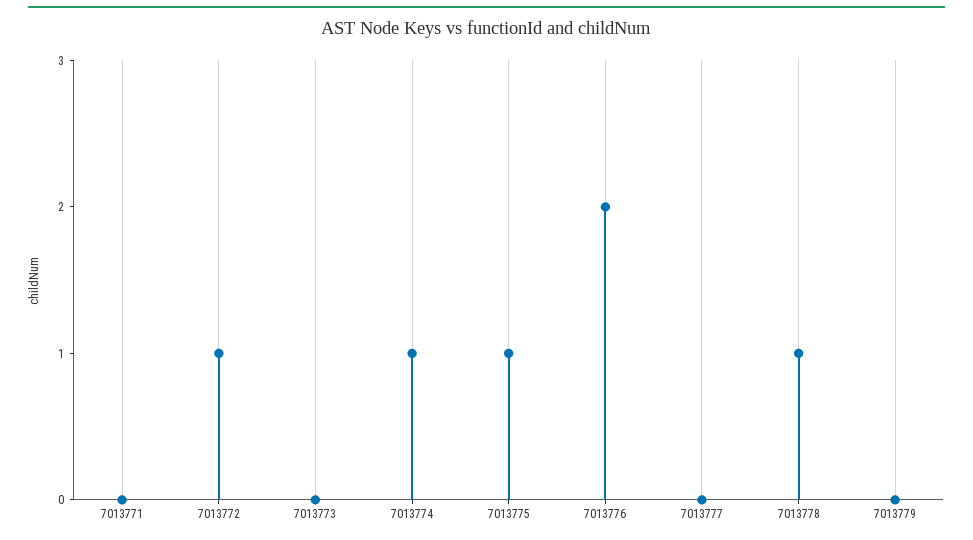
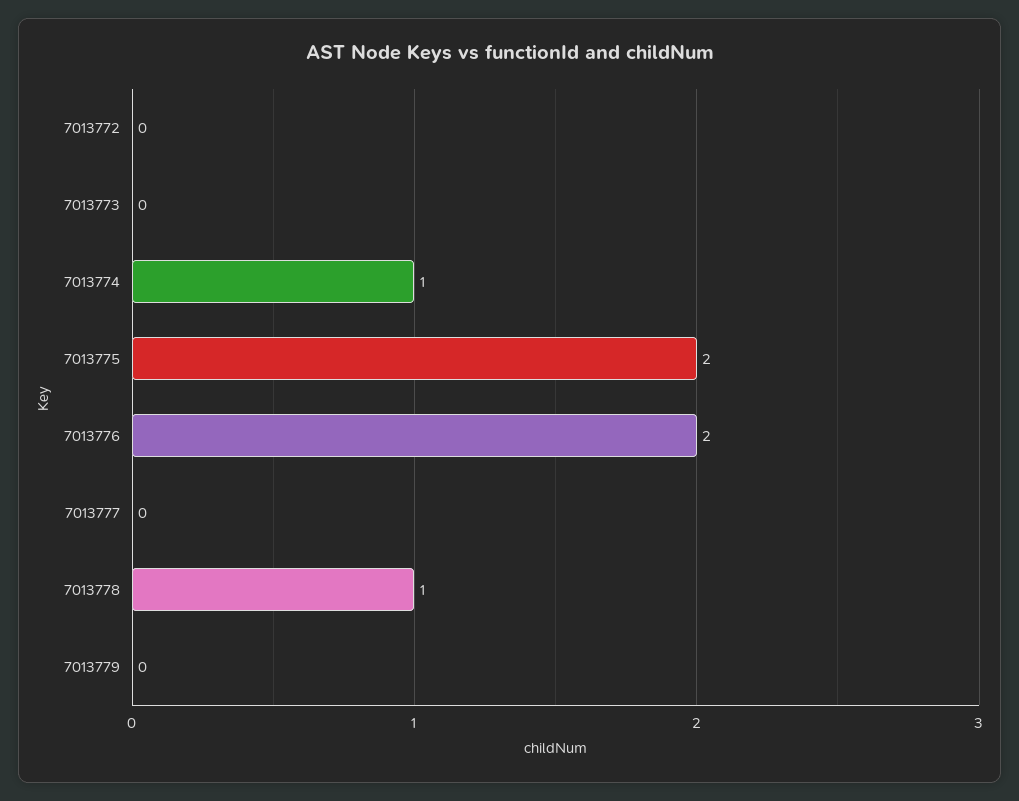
7013771: 0 -> none
7013772: 1 -> 0
7013775: 1 -> 2

